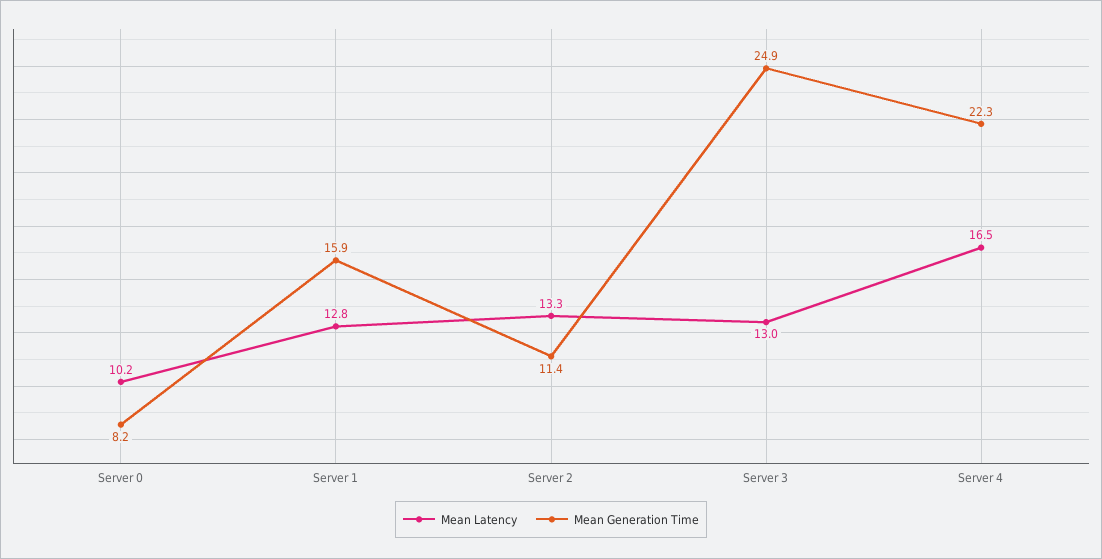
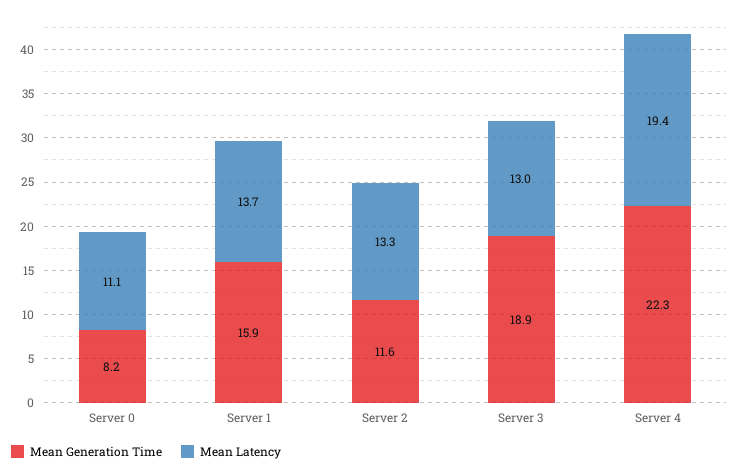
Mean Latency, Server 0: 10.2 -> 11.1
Mean Latency, Server 1: 12.8 -> 13.7
Mean Generation Time, Server 2: 11.4 -> 11.6
Mean Generation Time, Server 3: 24.9 -> 18.9
Mean Latency, Server 4: 16.5 -> 19.4

